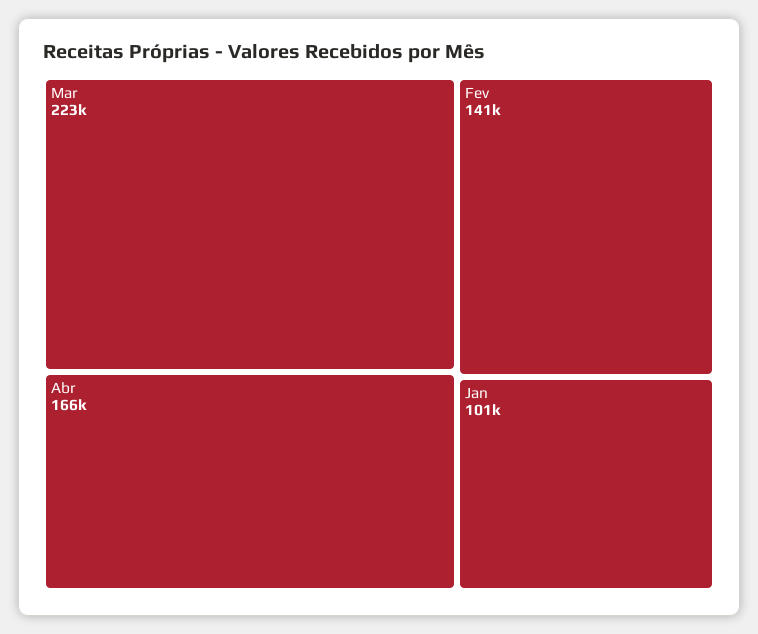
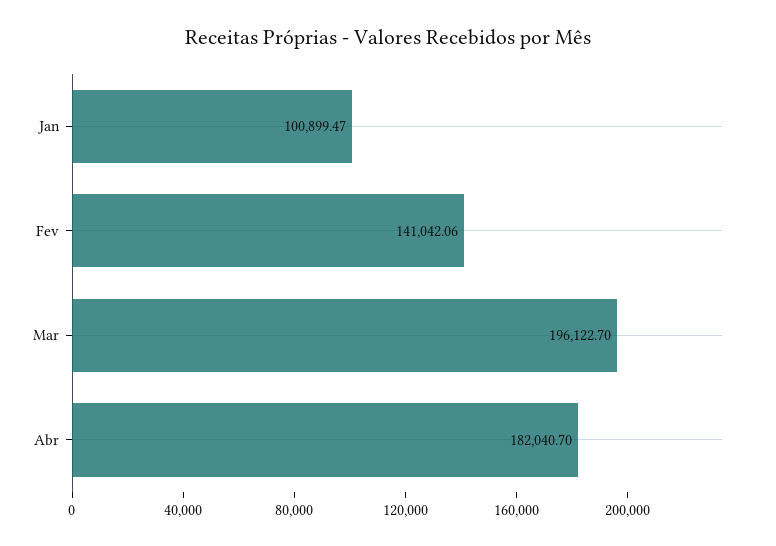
Mar: 223000 -> 196122.7
Abr: 166000 -> 182040.7

